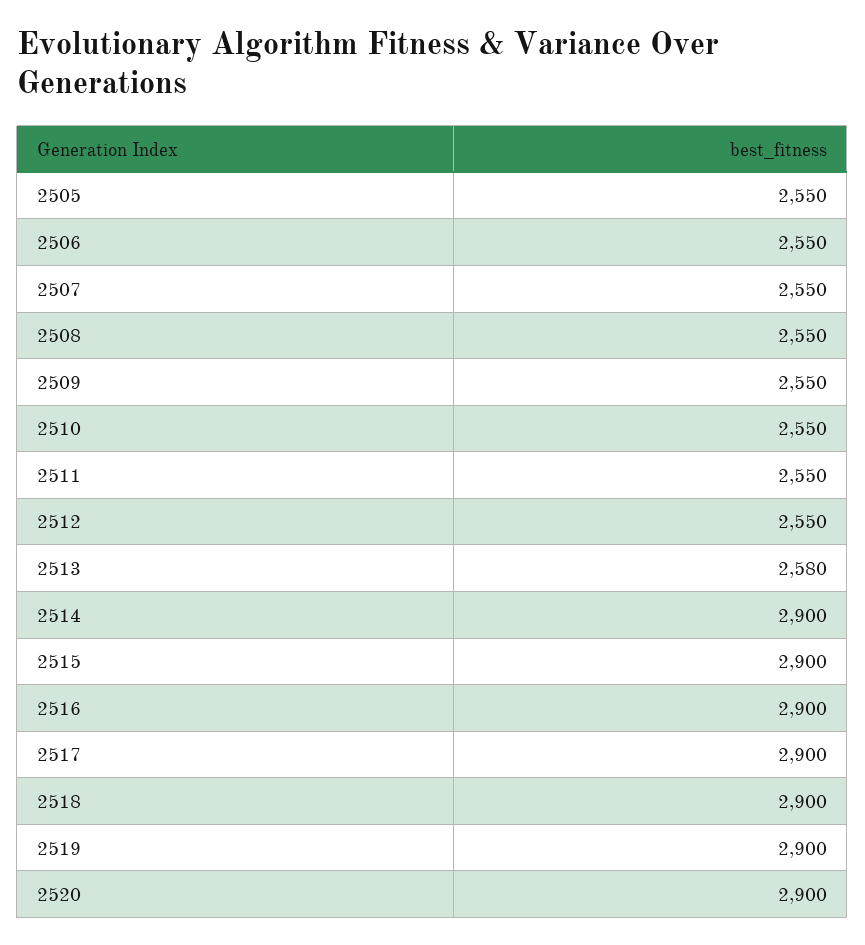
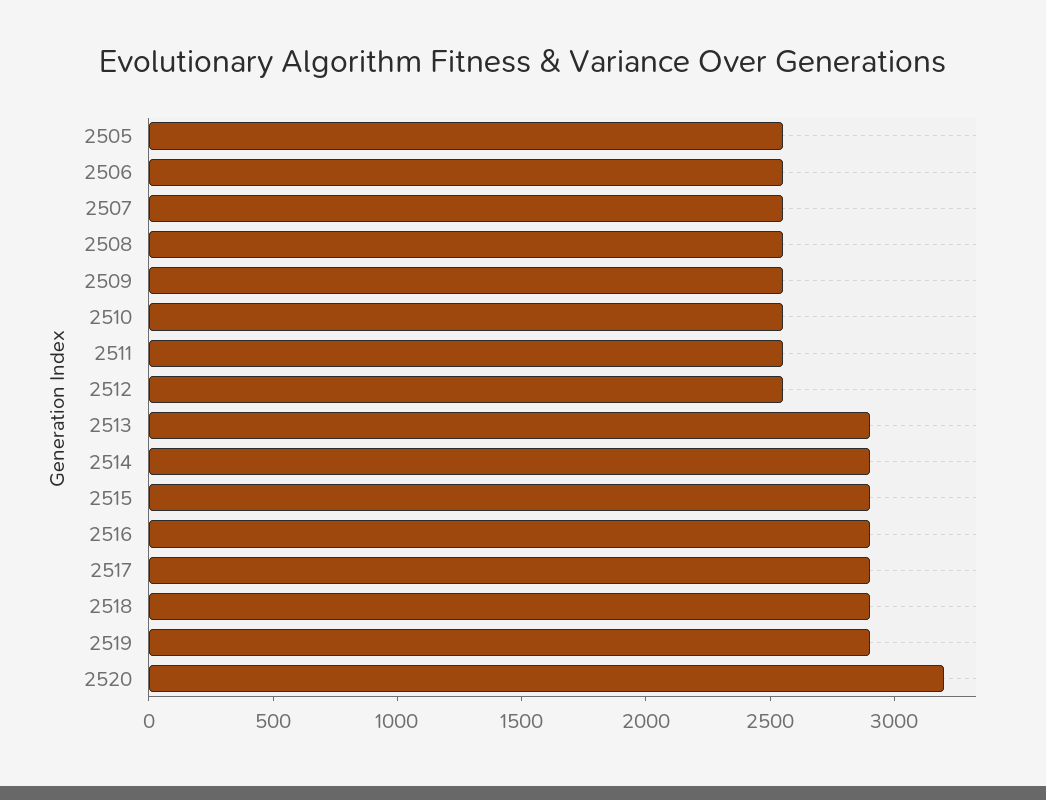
2513: 2580 -> 2900
2520: 2900 -> 3200

